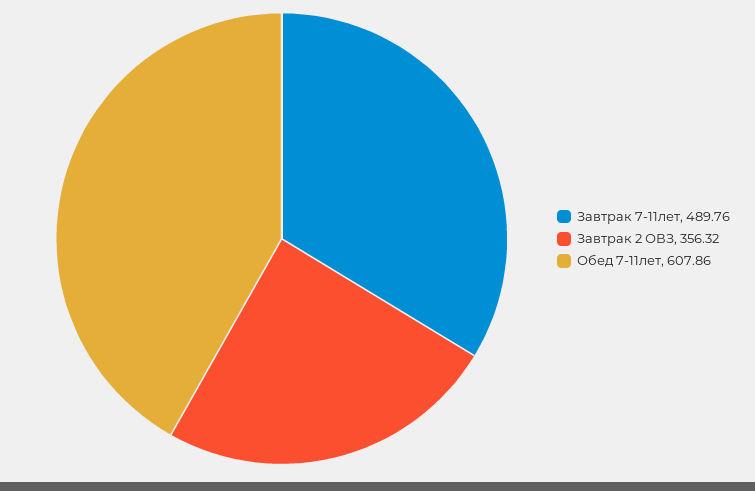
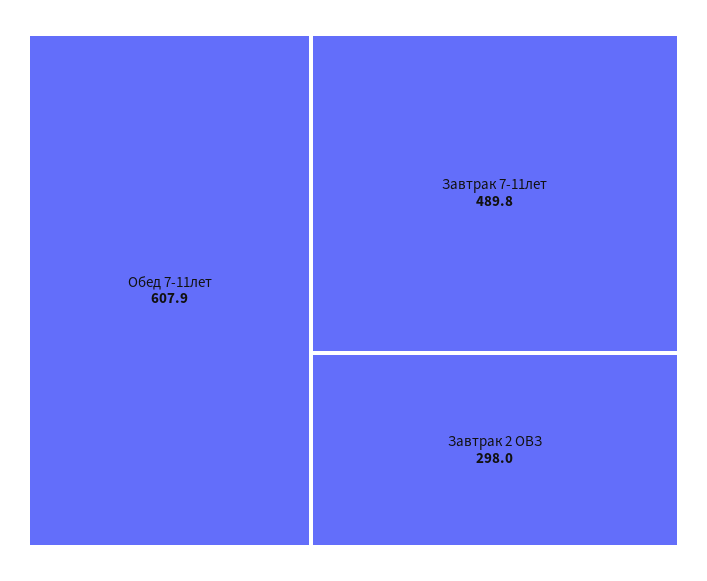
Завтрак 2 ОВЗ: 356.32 -> 298

